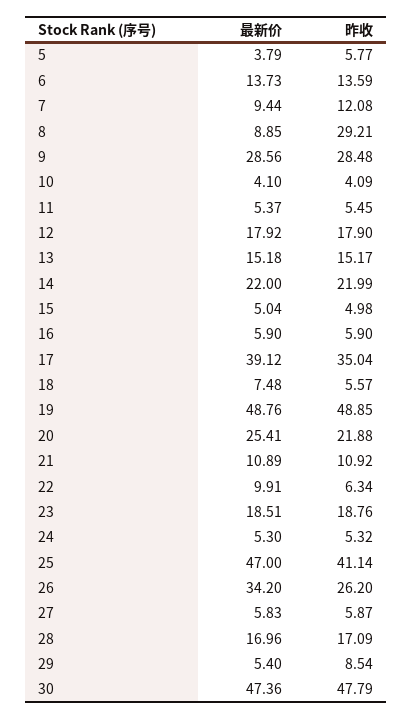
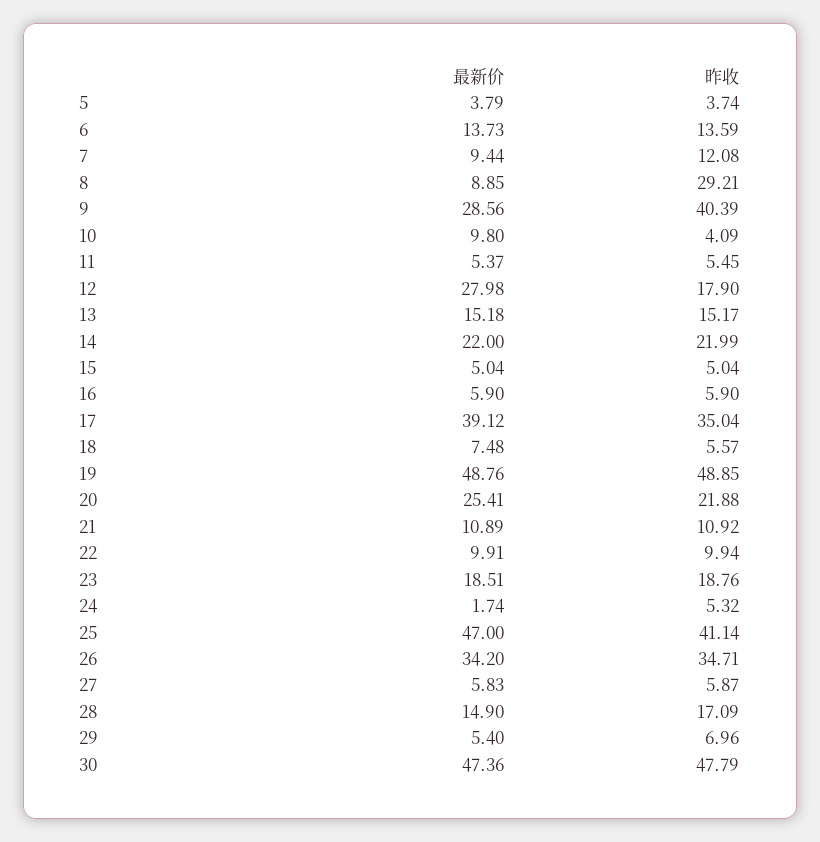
昨收, 5: 5.77 -> 3.74
昨收, 9: 28.48 -> 40.39
最新价, 10: 4.1 -> 9.8
最新价, 12: 17.92 -> 27.98
昨收, 15: 4.98 -> 5.04
昨收, 22: 6.34 -> 9.94
最新价, 24: 5.3 -> 1.74
昨收, 26: 26.2 -> 34.71
最新价, 28: 16.96 -> 14.9
昨收, 29: 8.54 -> 6.96

